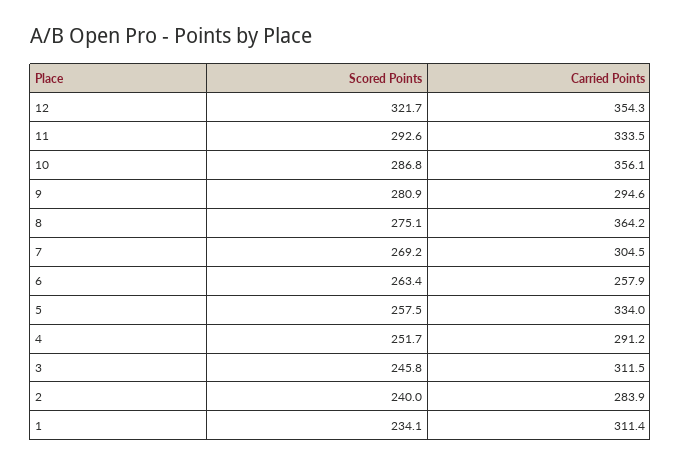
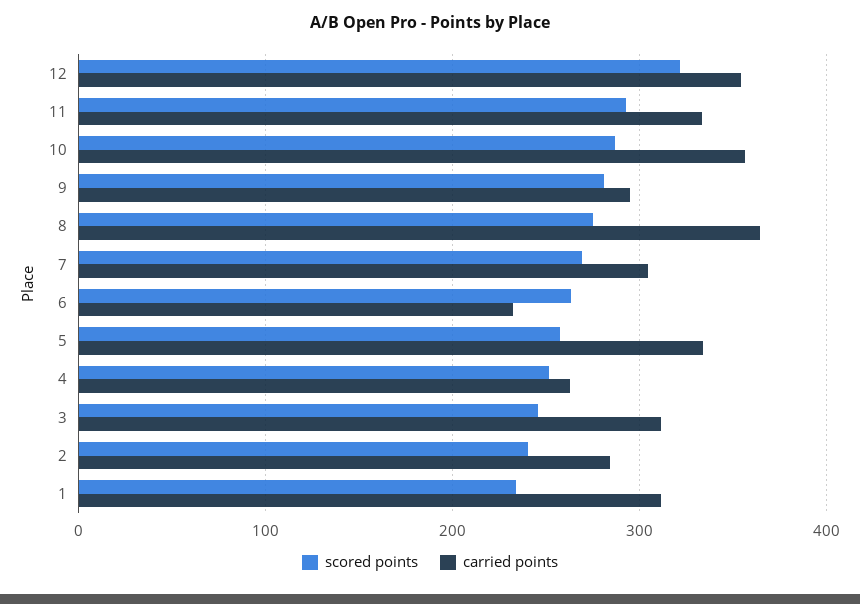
Carried Points, 6: 257.9 -> 230
Carried Points, 4: 291.2 -> 260

